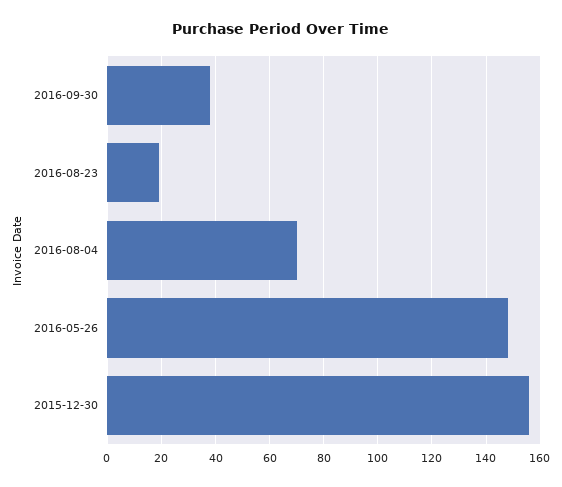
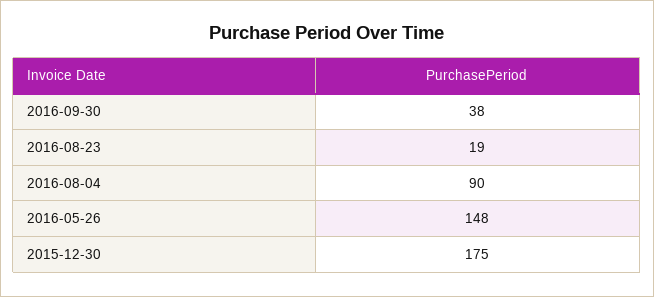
2016-08-04: 70 -> 90
2015-12-30: 155 -> 175

